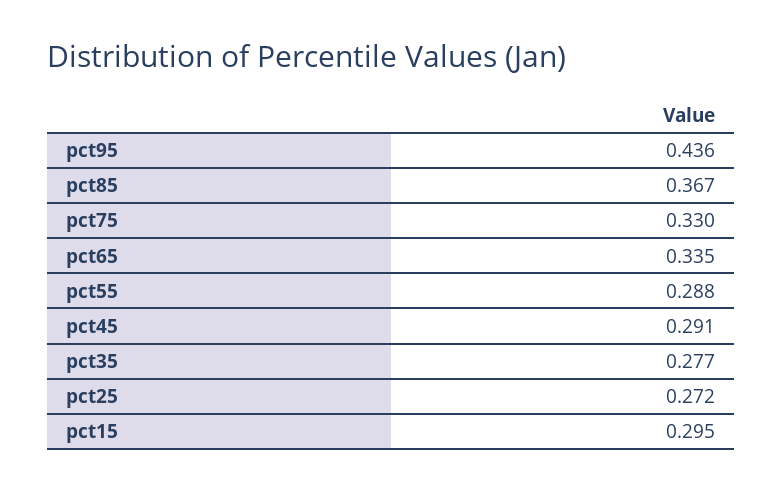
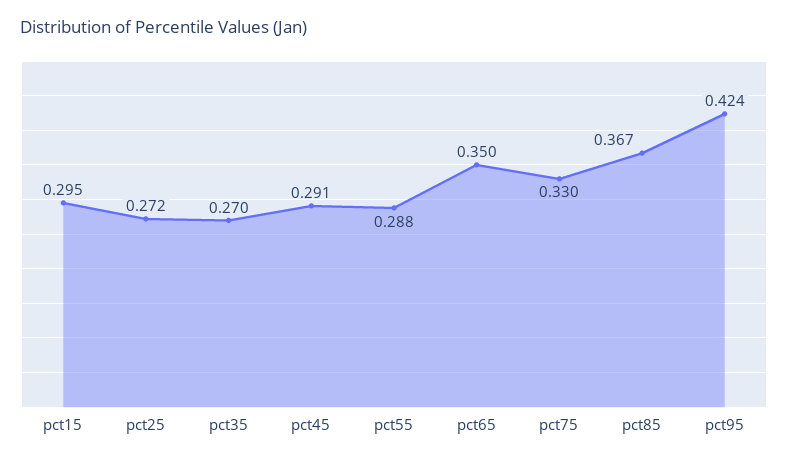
pct95: 0.436 -> 0.424
pct65: 0.335 -> 0.35
pct35: 0.277 -> 0.27

